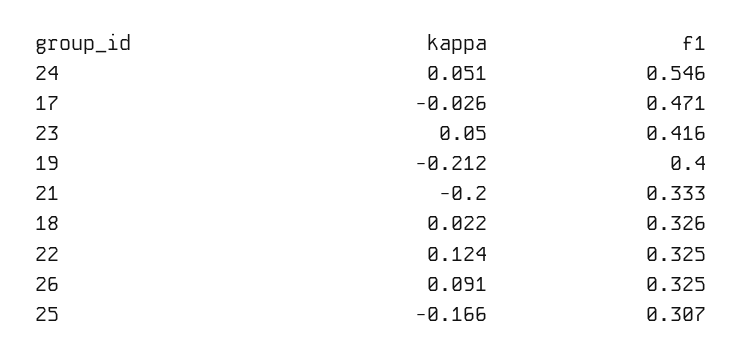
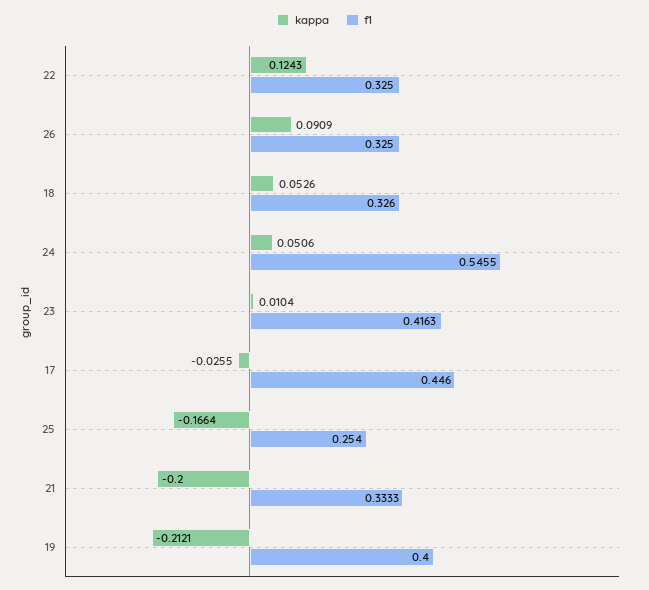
f1, 17: 0.471 -> 0.446
kappa, 23: 0.05 -> 0.0104
kappa, 18: 0.022 -> 0.0526
f1, 25: 0.307 -> 0.254

